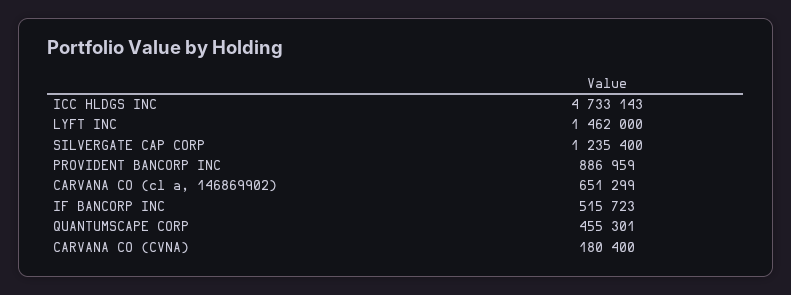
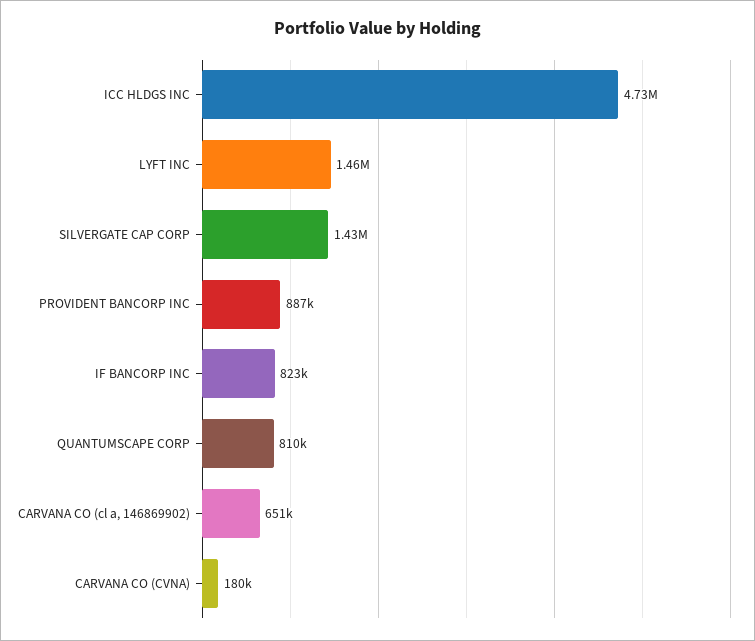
SILVERGATE CAP CORP: 1235400 -> 1430000
IF BANCORP INC: 515723 -> 823000
QUANTUMSCAPE CORP: 455301 -> 810000

